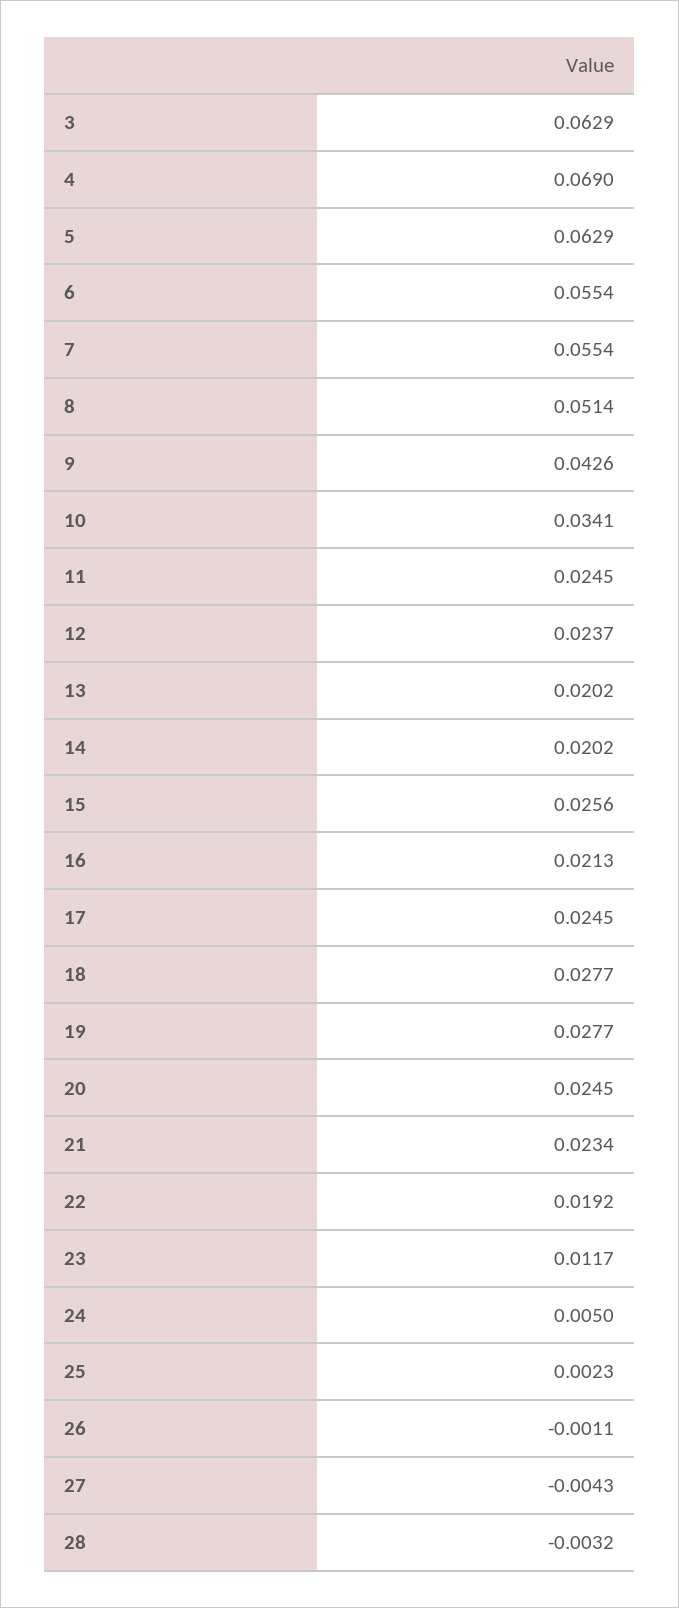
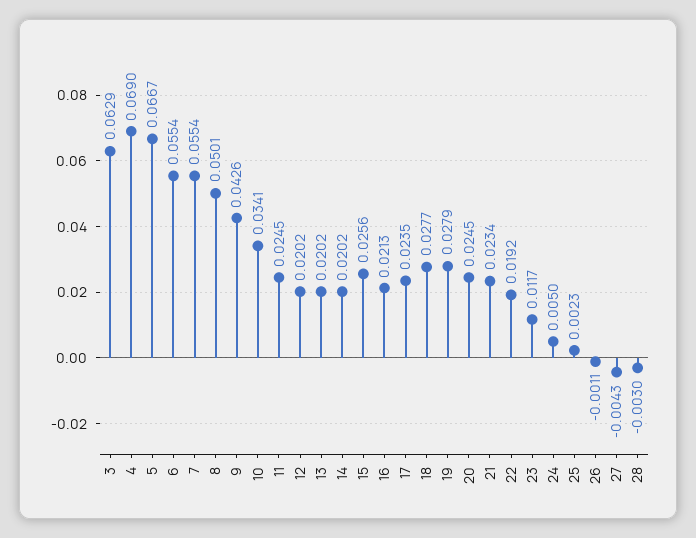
5: 0.0629 -> 0.0667
8: 0.0514 -> 0.0501
12: 0.0237 -> 0.0202
17: 0.0245 -> 0.0235
19: 0.0277 -> 0.0279
28: -0.0032 -> -0.003

